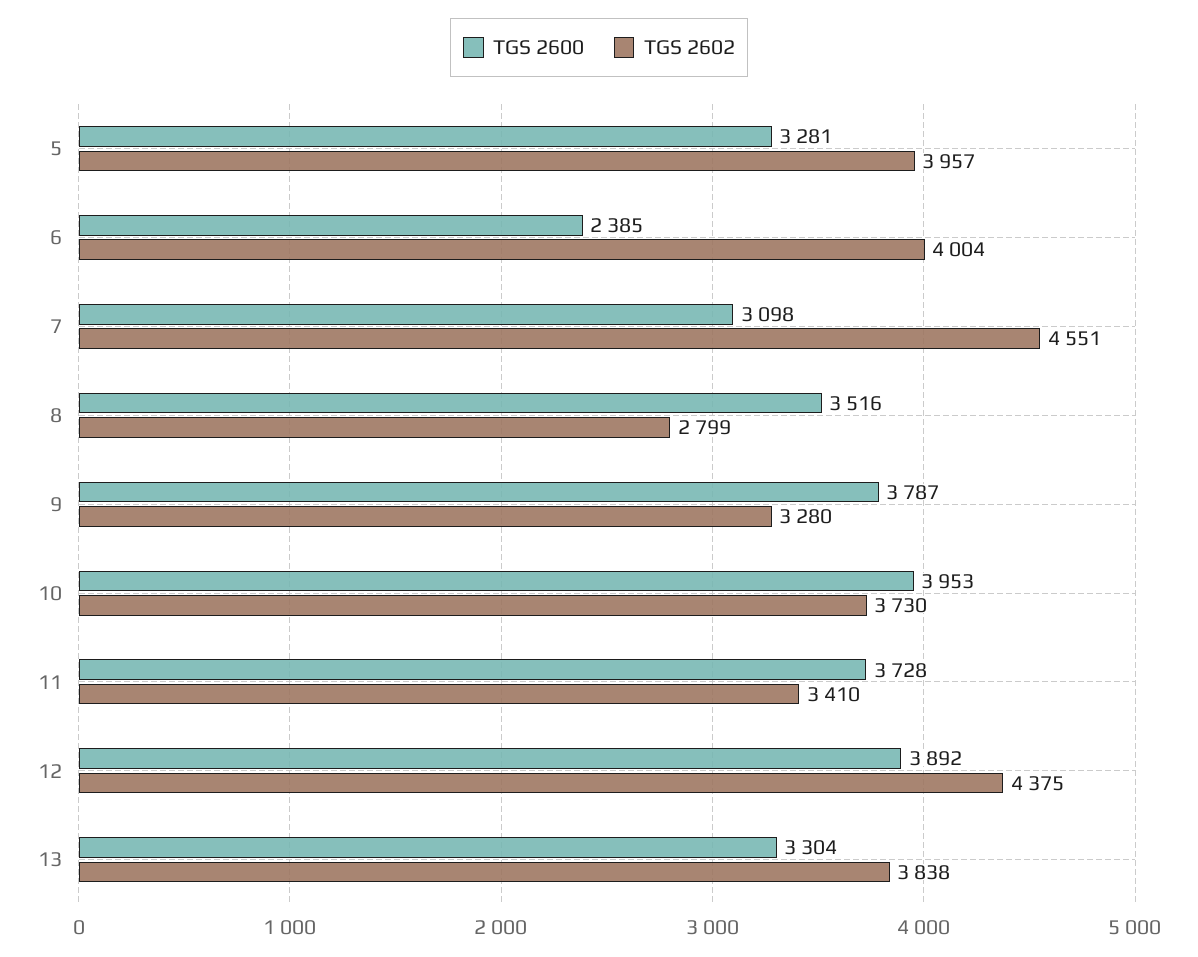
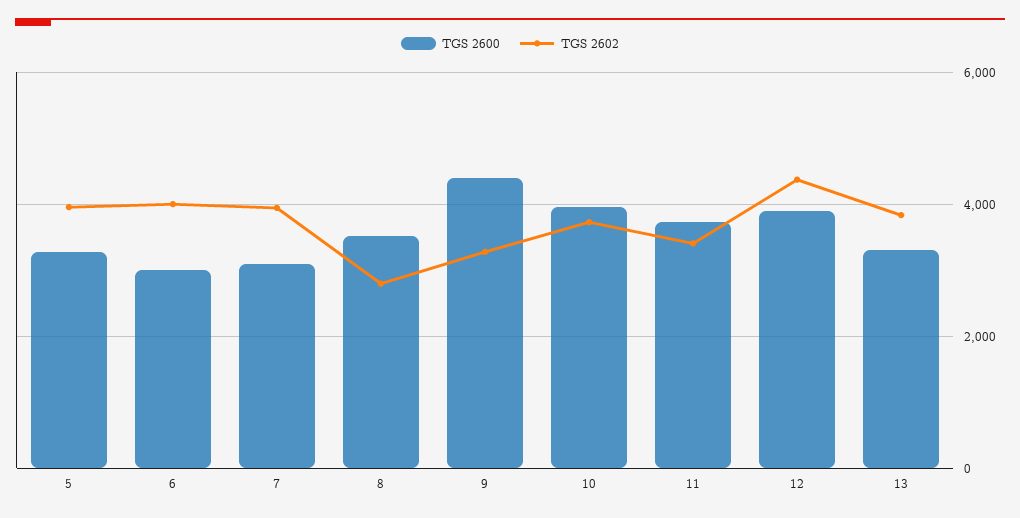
TGS 2600, 6: 2385 -> 3000
TGS 2602, 7: 4551 -> 4000
TGS 2600, 9: 3787 -> 4400

